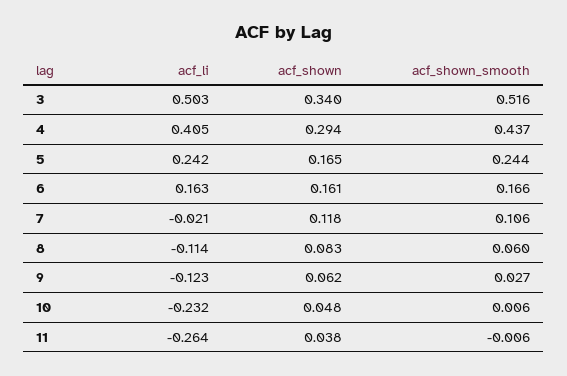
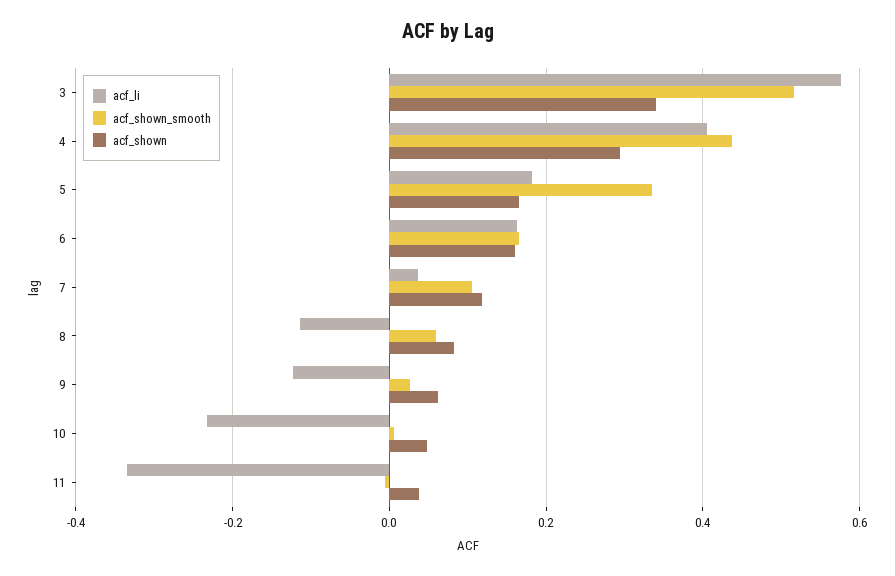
acf_li, 3: 0.503 -> 0.58
acf_li, 5: 0.242 -> 0.18
acf_shown_smooth, 5: 0.244 -> 0.34
acf_li, 7: -0.021 -> 0.04
acf_li, 11: -0.264 -> -0.34

